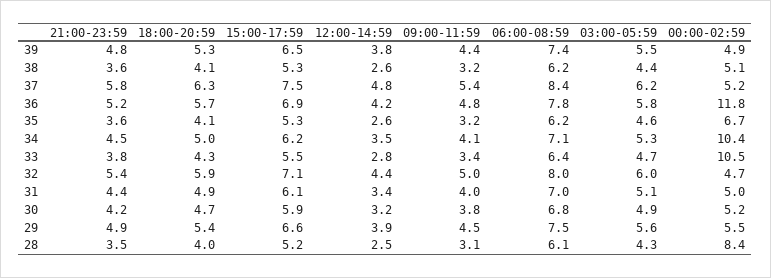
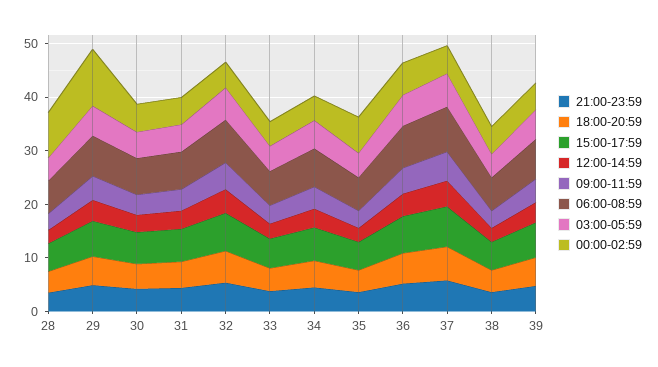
00:00-02:59, 36: 11.8 -> 6
00:00-02:59, 34: 10.4 -> 4
00:00-02:59, 33: 10.5 -> 4
00:00-02:59, 29: 5.5 -> 10

